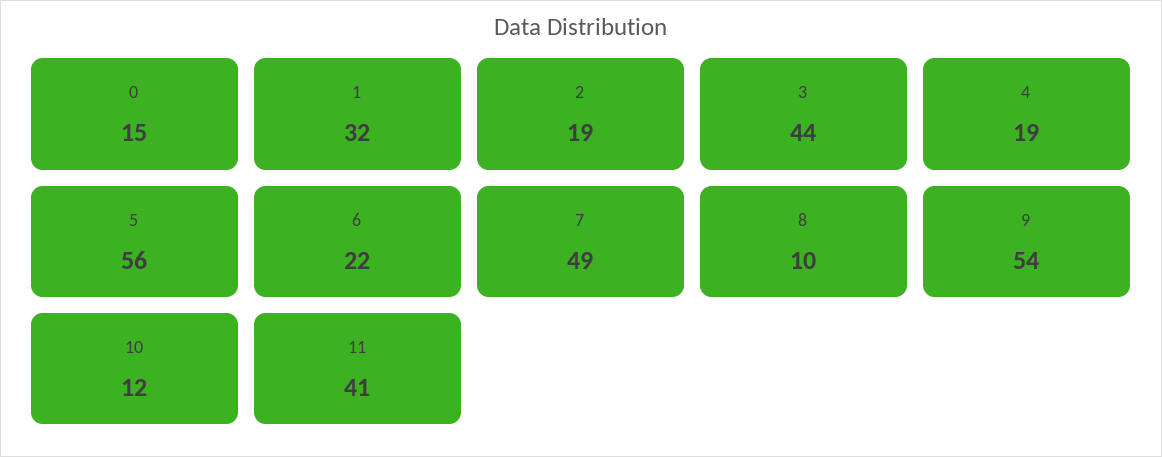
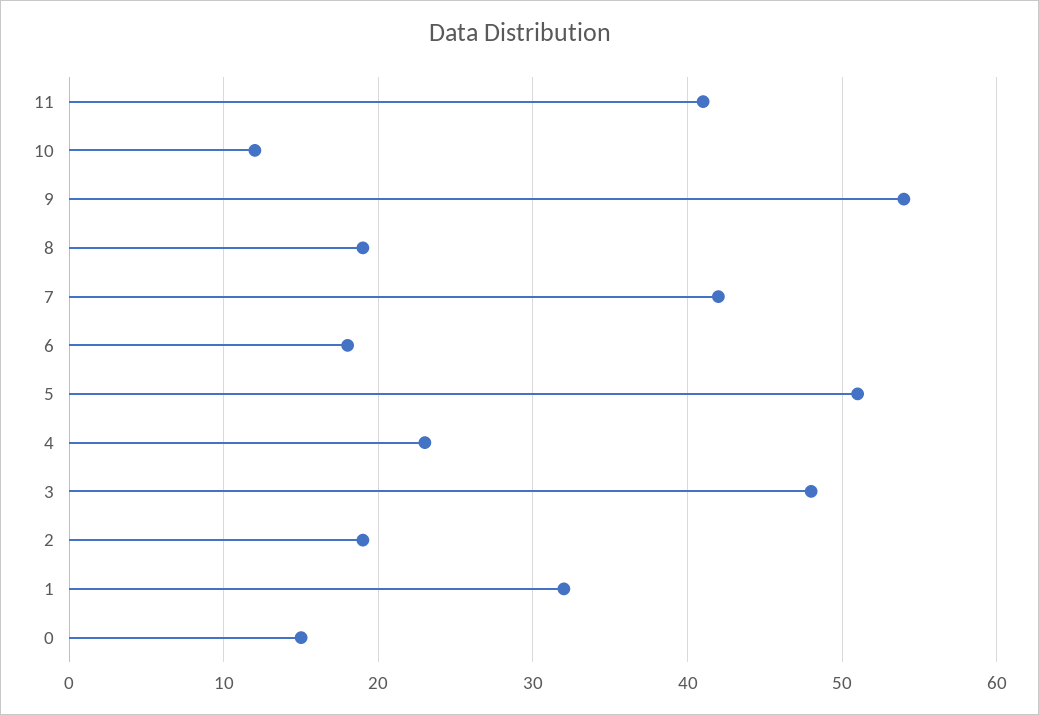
3: 44 -> 48
4: 19 -> 23
5: 56 -> 51
6: 22 -> 18
7: 49 -> 42
8: 10 -> 19

